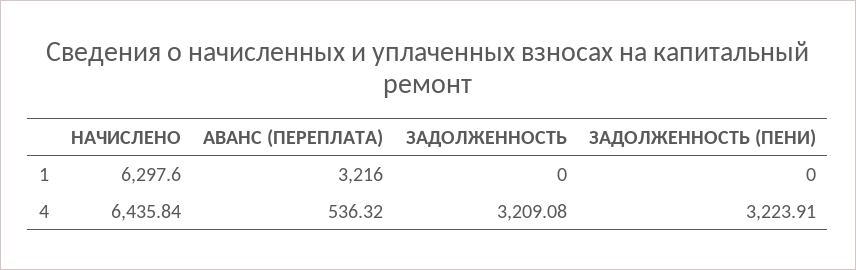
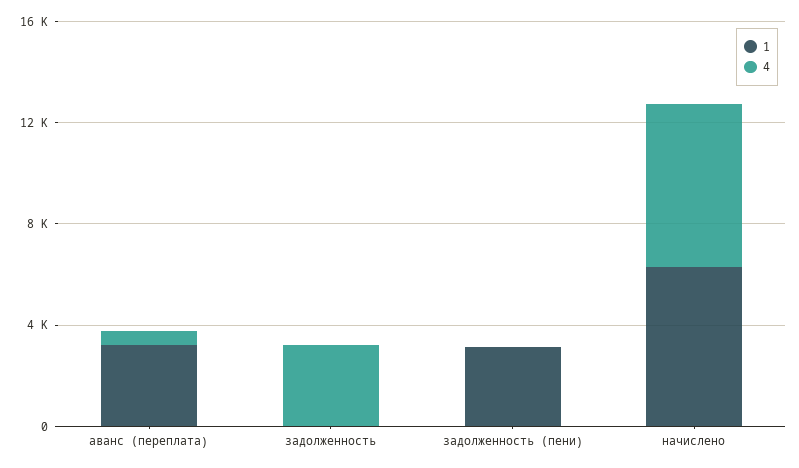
1, ЗАДОЛЖЕННОСТЬ (ПЕНИ): 0 -> 3000
4, ЗАДОЛЖЕННОСТЬ (ПЕНИ): 3223.91 -> 0

